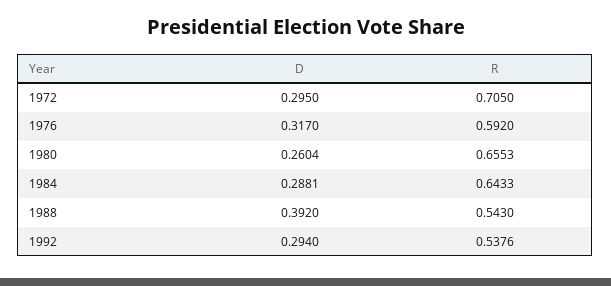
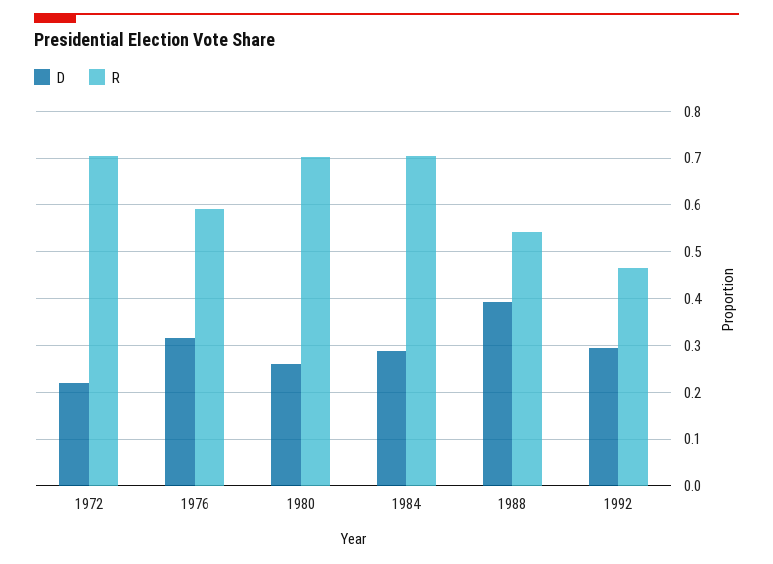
D, 1972: 0.295 -> 0.22
R, 1980: 0.6553 -> 0.7
R, 1984: 0.6433 -> 0.7
R, 1992: 0.5376 -> 0.46

